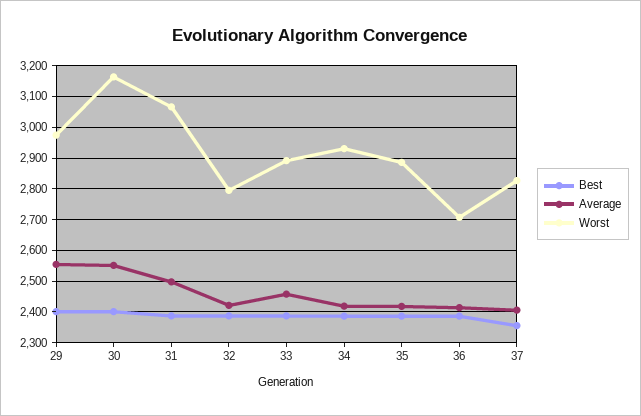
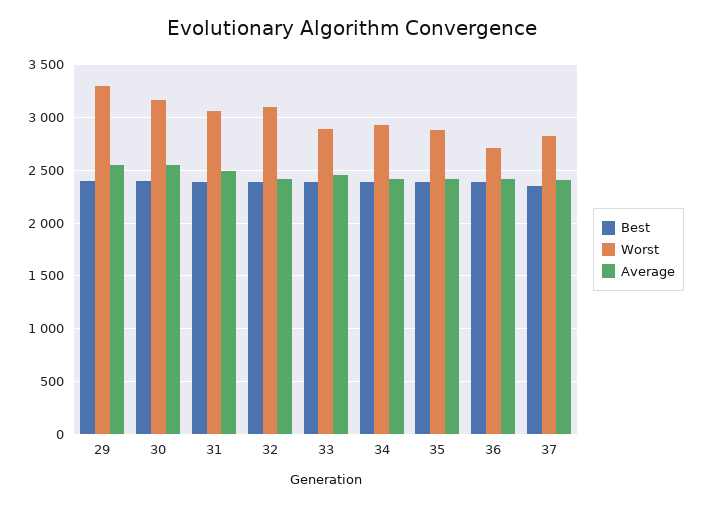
Worst, 29: 2980 -> 3300
Worst, 32: 2800 -> 3100

